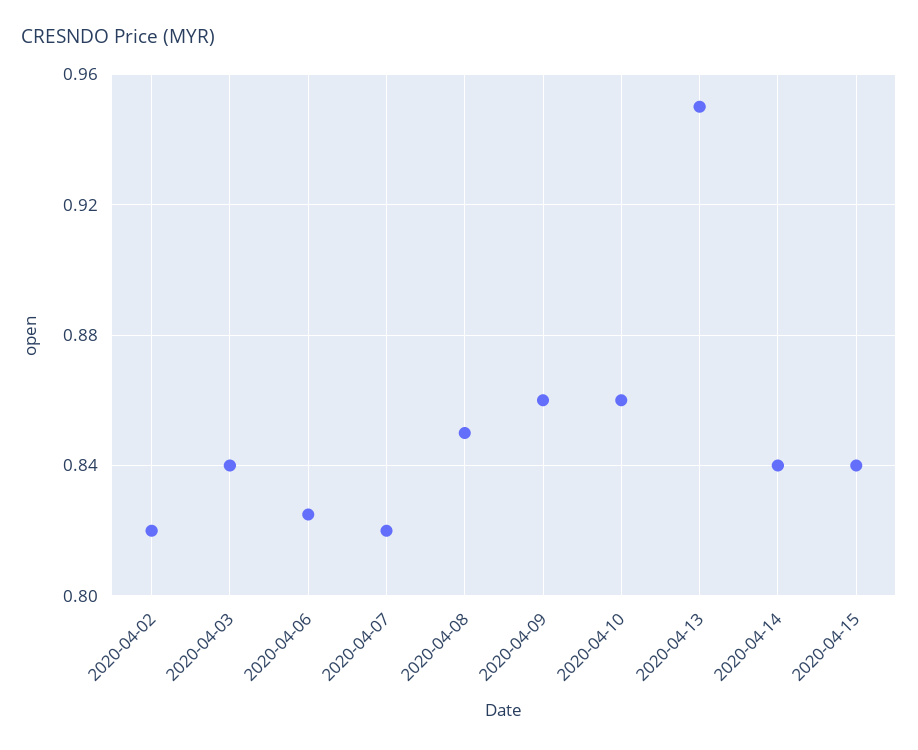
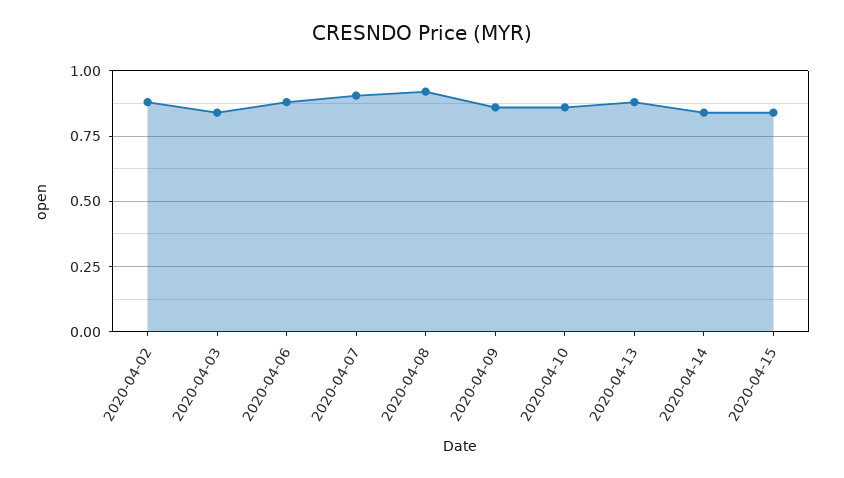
2020-04-02: 0.82 -> 0.875
2020-04-06: 0.825 -> 0.875
2020-04-07: 0.82 -> 0.9
2020-04-08: 0.85 -> 0.925
2020-04-13: 0.95 -> 0.875

